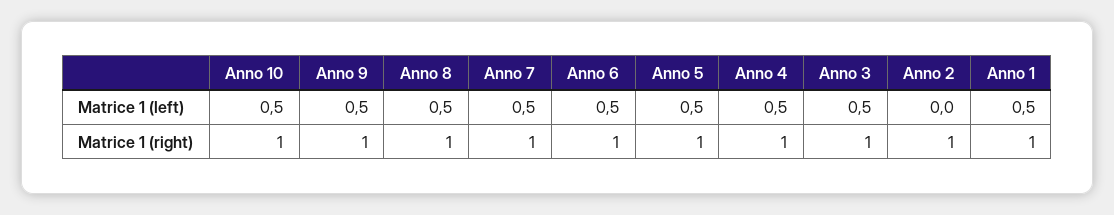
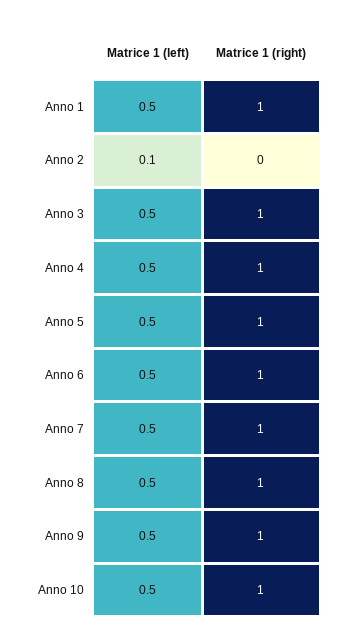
Anno 2, Matrice 1 (left): 0 -> 0.1
Anno 2, Matrice 1 (right): 1 -> 0

